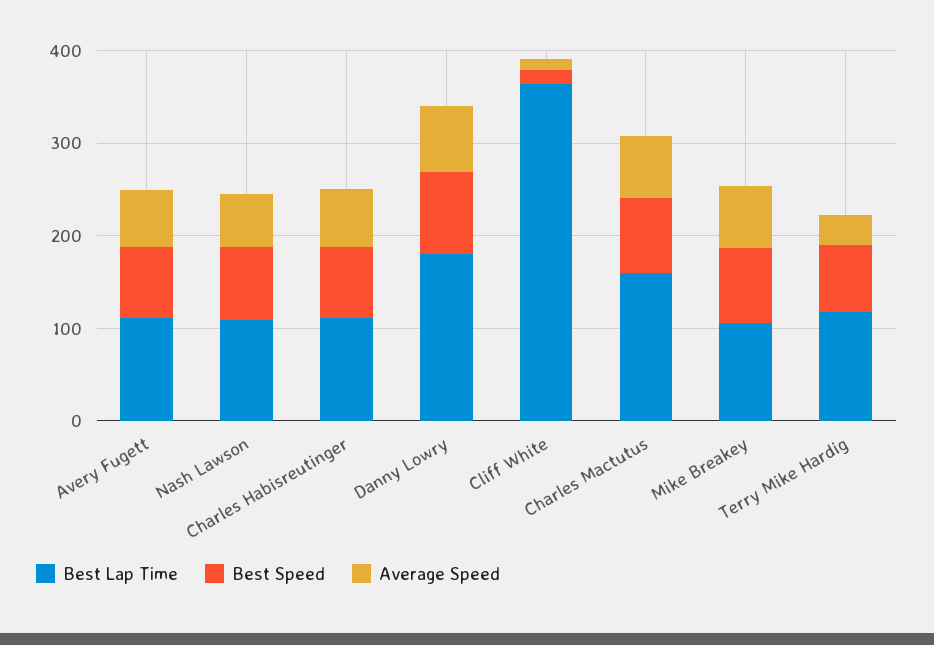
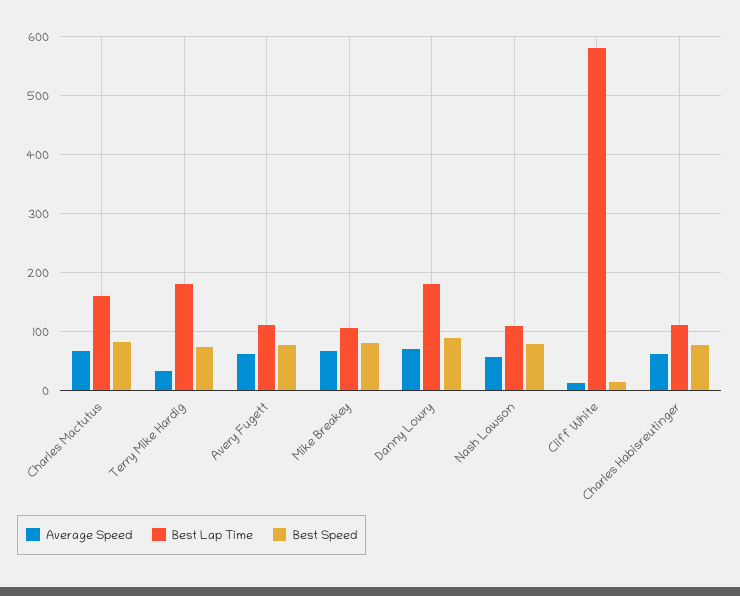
Best Lap Time, Cliff White: 360 -> 580
Best Lap Time, Terry Mike Hardig: 120 -> 180

